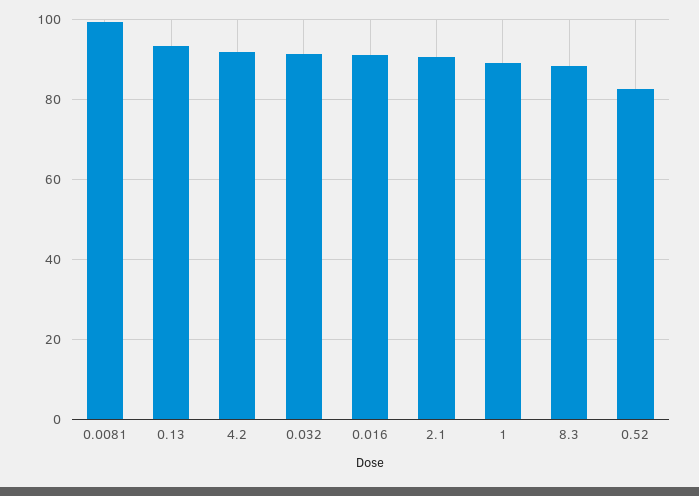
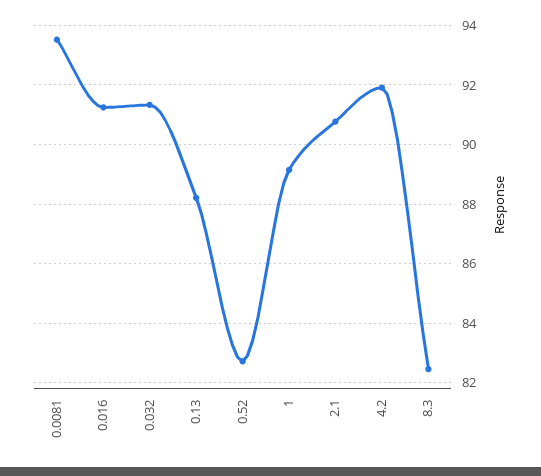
0.0081: 100 -> 93.5
0.13: 94 -> 88.25
8.3: 88 -> 82.5

